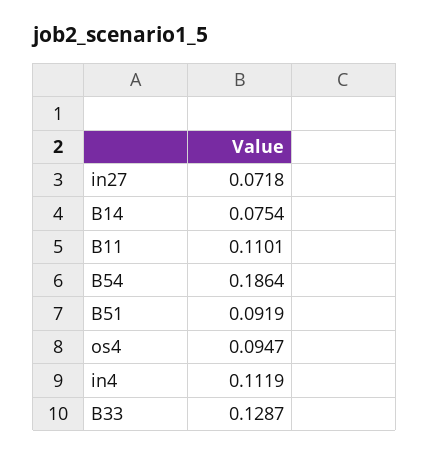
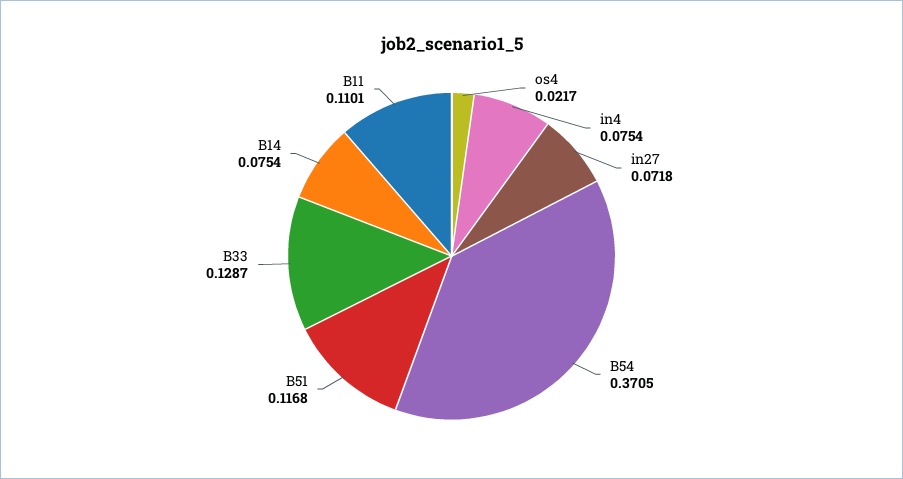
B54: 0.1864 -> 0.3705
B51: 0.0919 -> 0.1168
os4: 0.0947 -> 0.0217
in4: 0.1119 -> 0.0754

